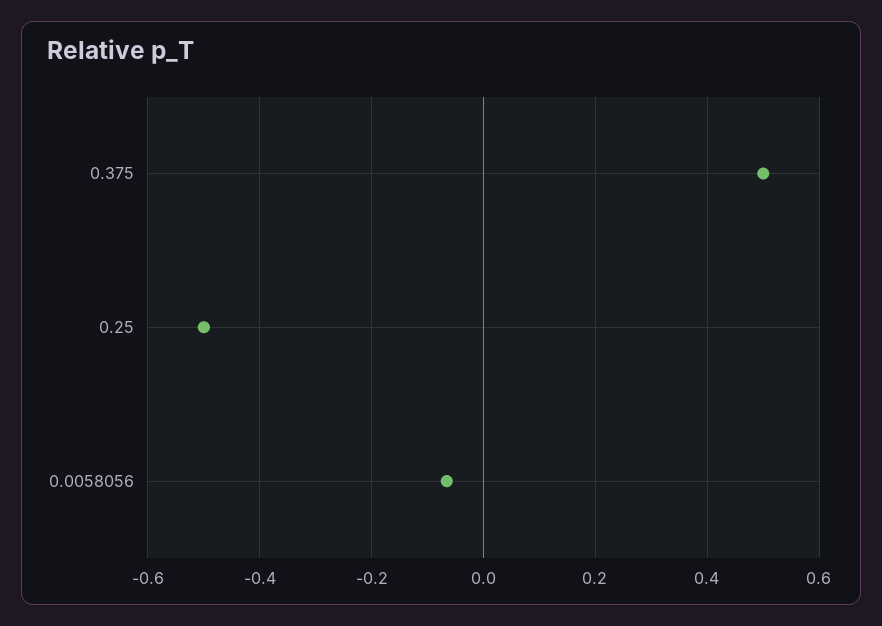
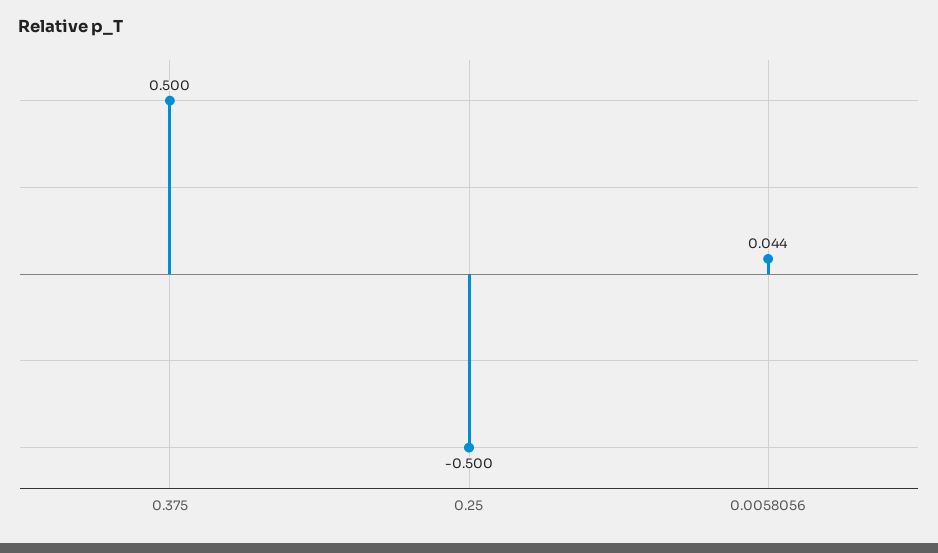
0.0058056: -0.06 -> 0.044

